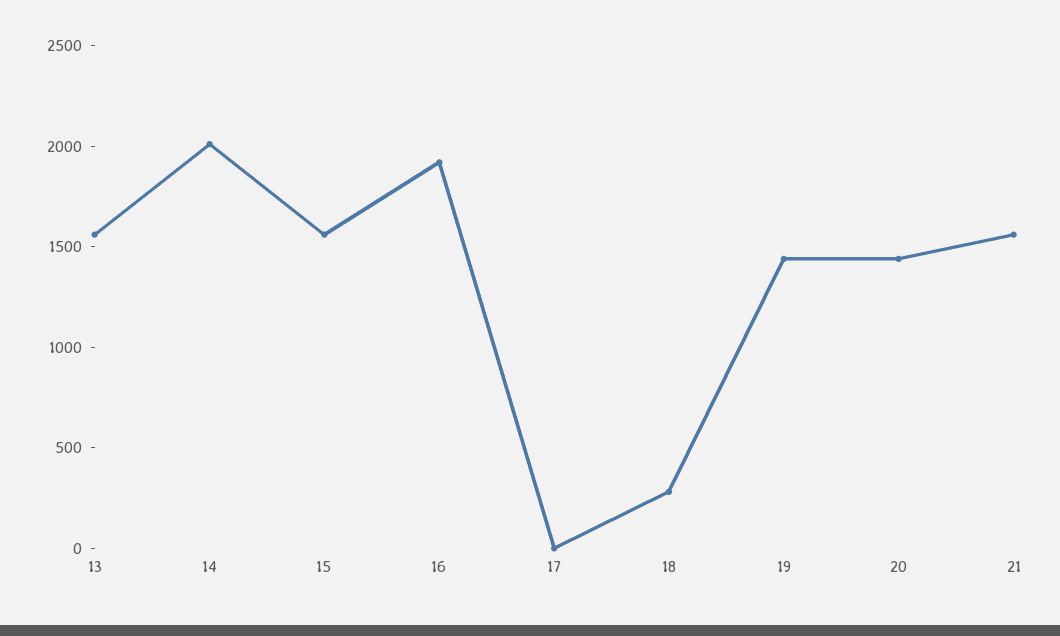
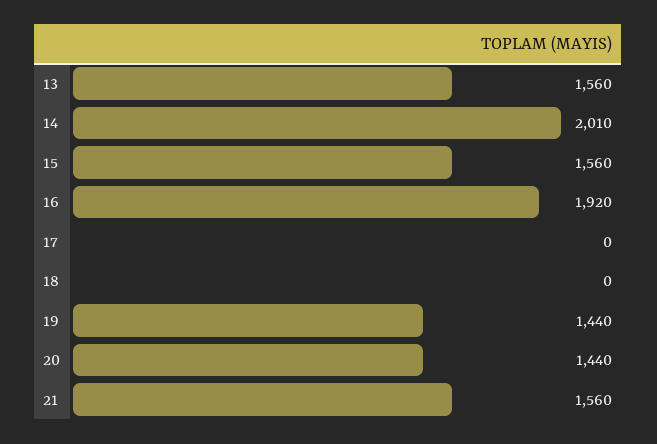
18: 300 -> 0

